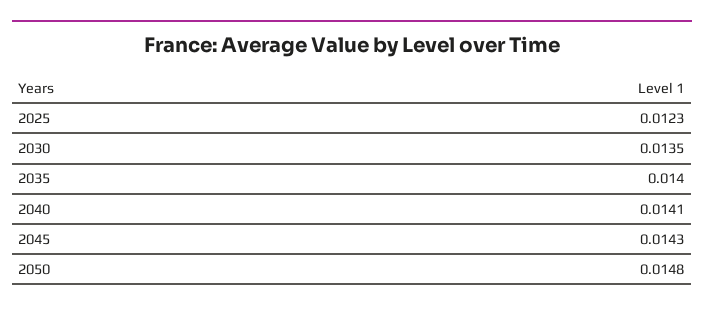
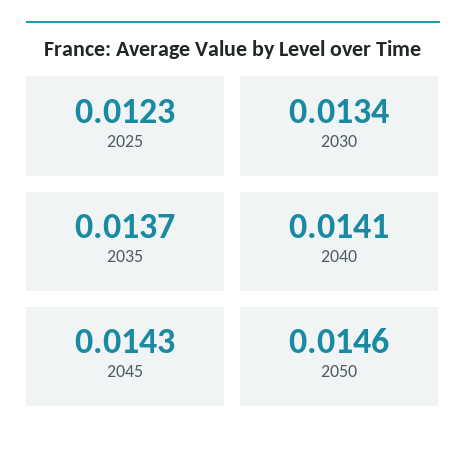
2030: 0.0135 -> 0.0134
2035: 0.014 -> 0.0137
2050: 0.0148 -> 0.0146

